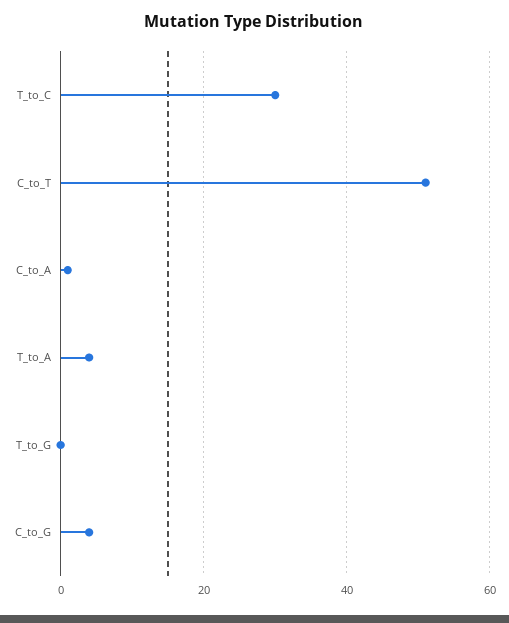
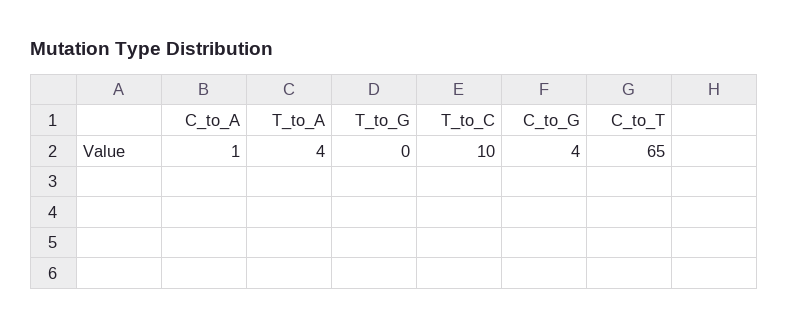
T_to_C: 30 -> 10
C_to_T: 50 -> 65

